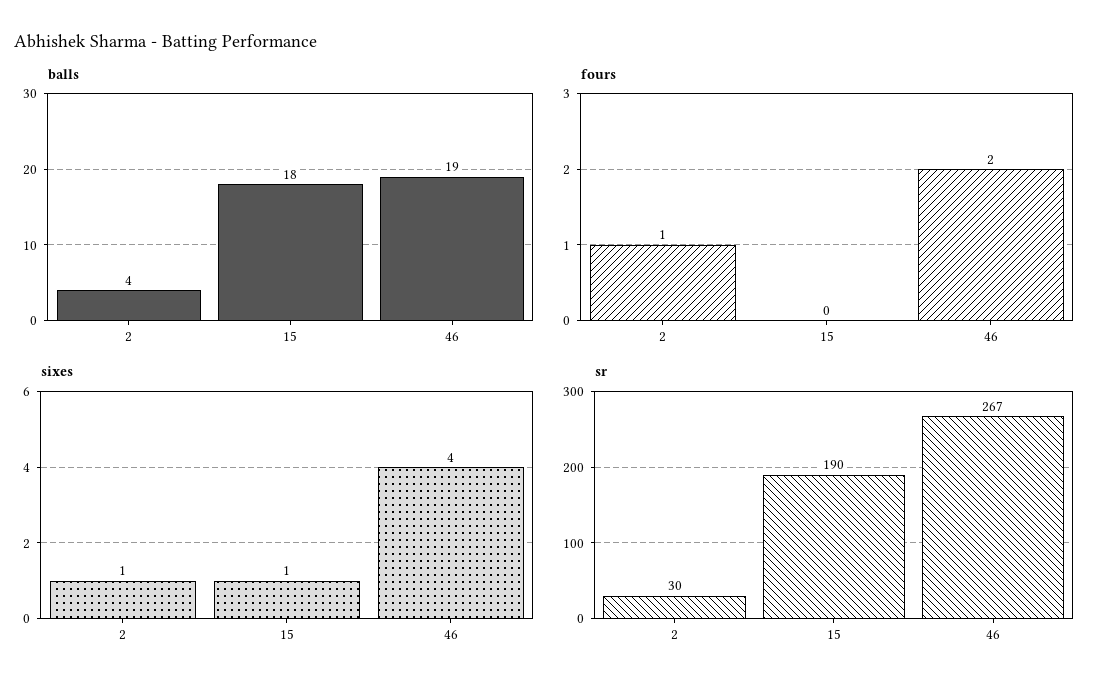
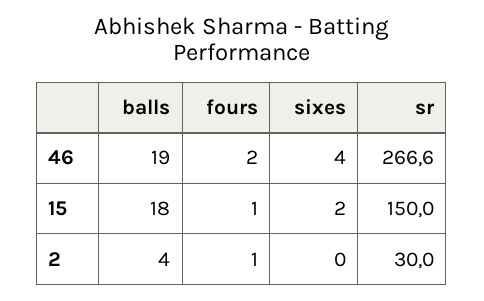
fours, 15: 0 -> 1
sixes, 2: 1 -> 0
sixes, 15: 1 -> 2
sr, 15: 190 -> 150

